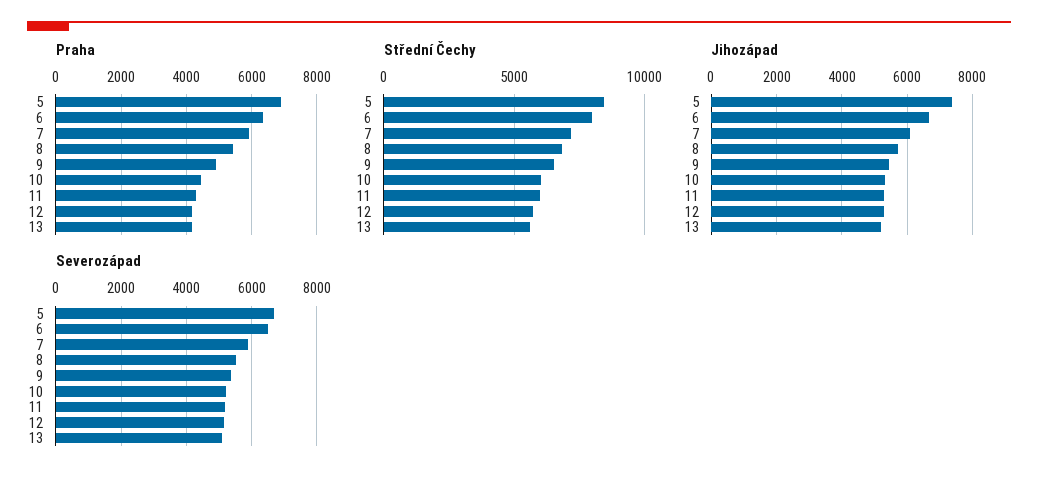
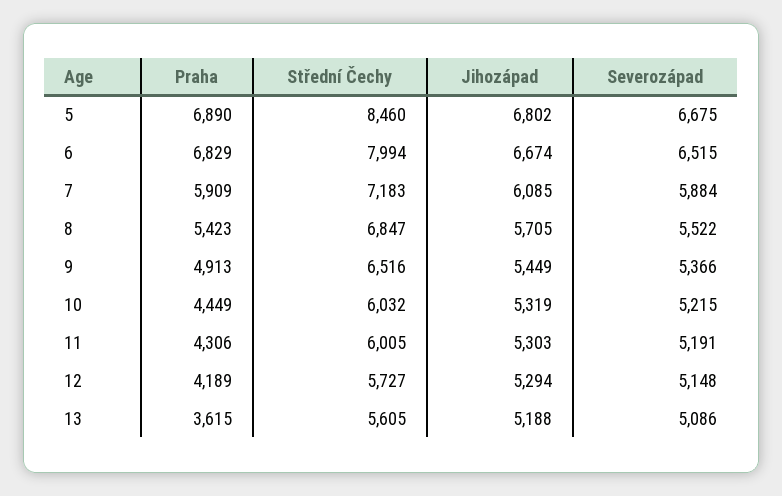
Praha, 6: 6400 -> 6829
Praha, 13: 4200 -> 3615
Jihozápad, 5: 7400 -> 6802

